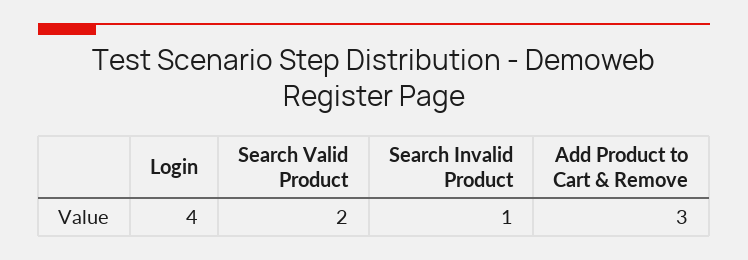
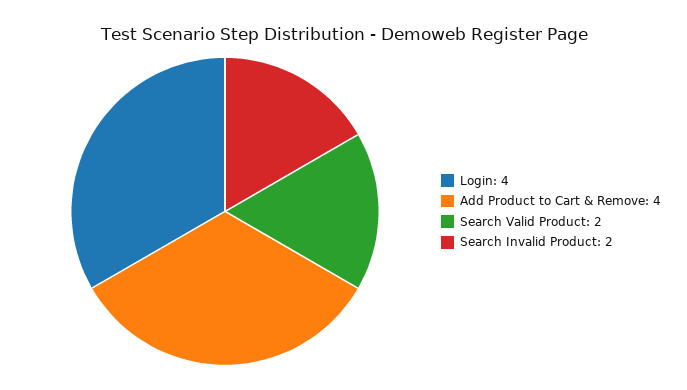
Search Invalid Product: 1 -> 2
Add Product to Cart & Remove: 3 -> 4

